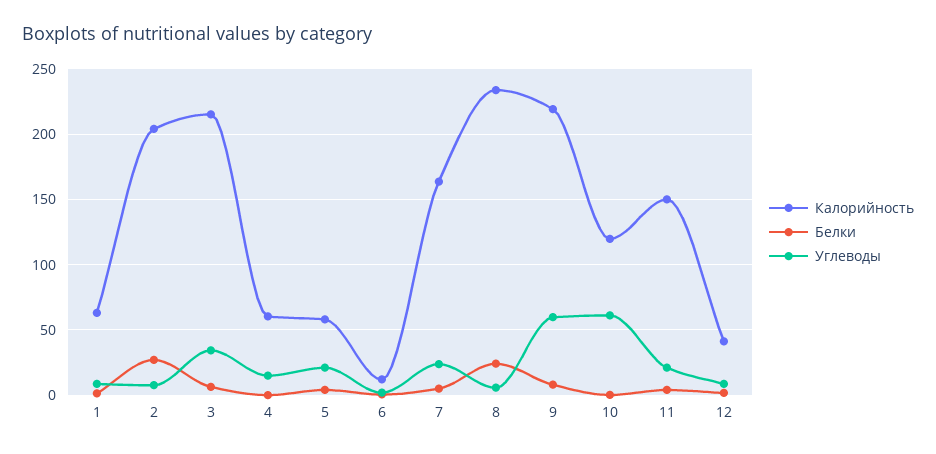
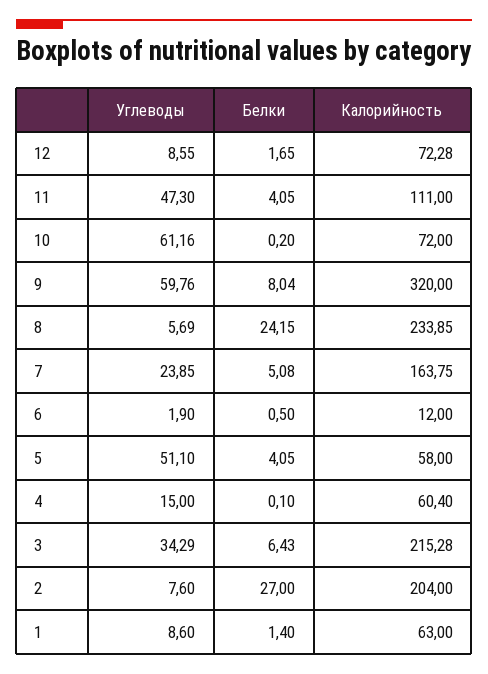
Углеводы, 5: 20 -> 51.1
Калорийность, 9: 220 -> 320
Калорийность, 10: 120 -> 72
Калорийность, 11: 150 -> 111
Углеводы, 11: 20 -> 47.3
Калорийность, 12: 40 -> 72.28

